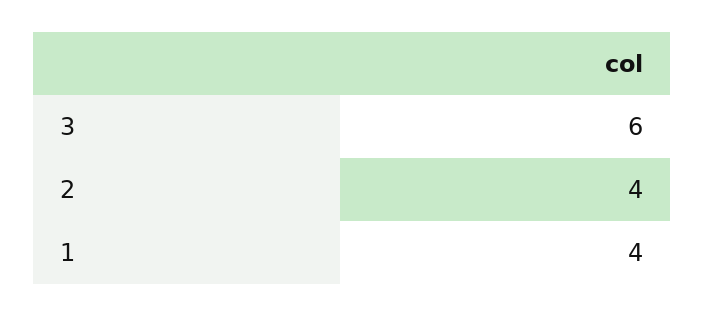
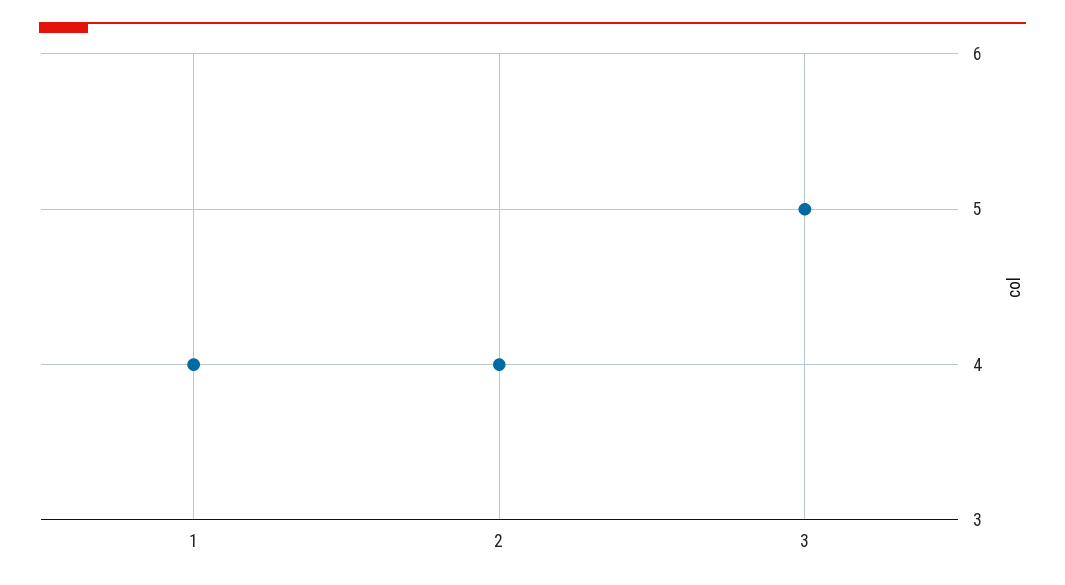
3: 6 -> 5

